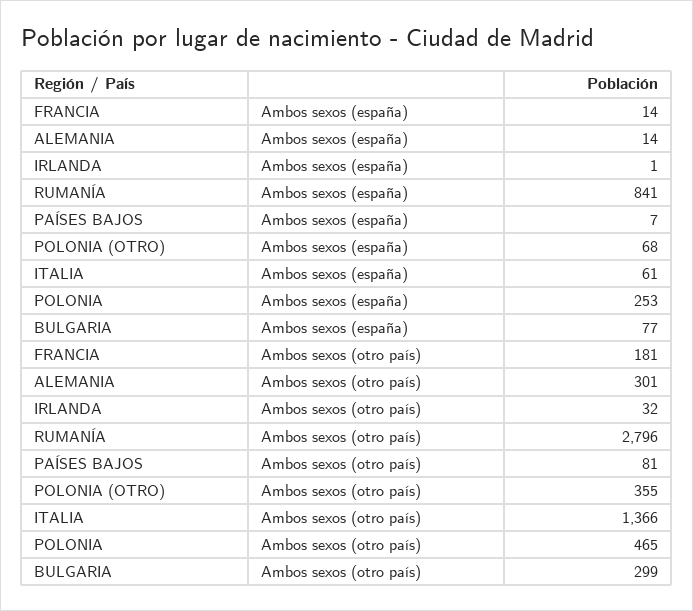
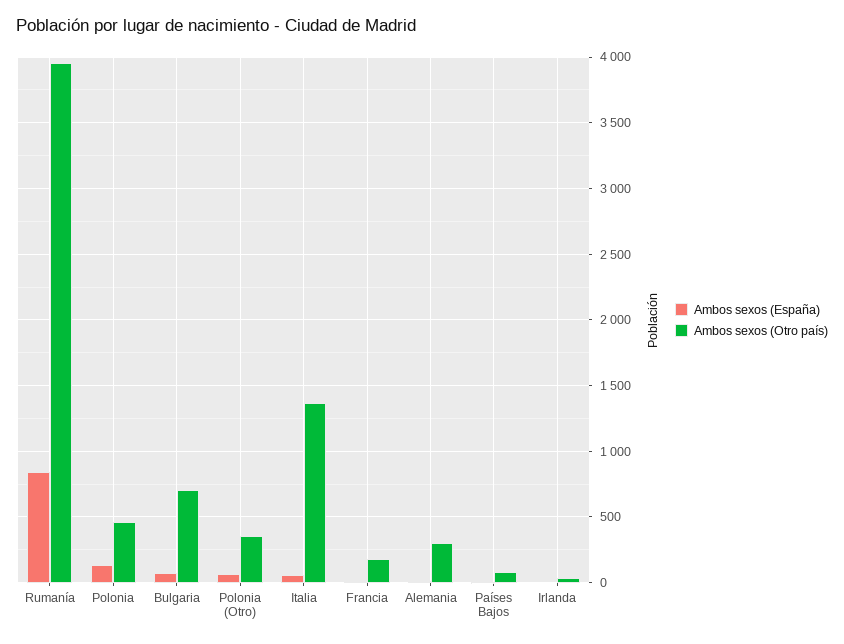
Ambos sexos (españa), POLONIA: 253 -> 150
Ambos sexos (otro país), RUMANÍA: 2796 -> 3950
Ambos sexos (otro país), BULGARIA: 299 -> 700

